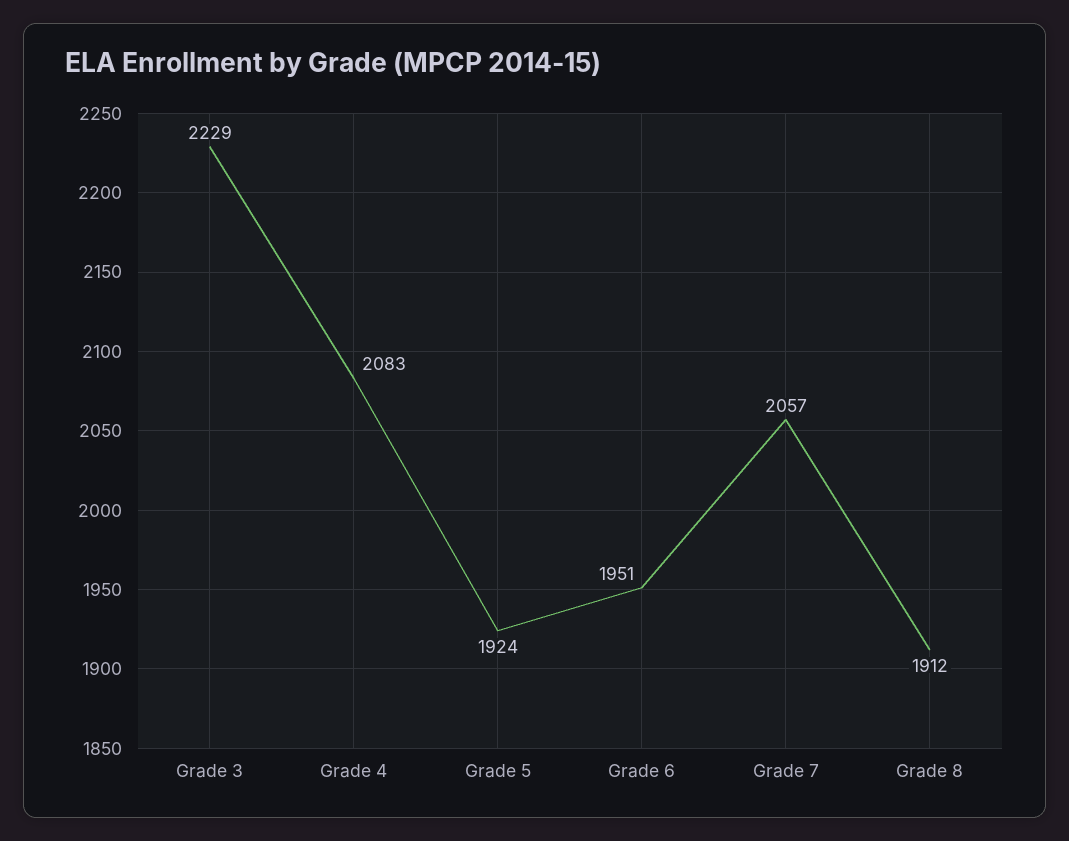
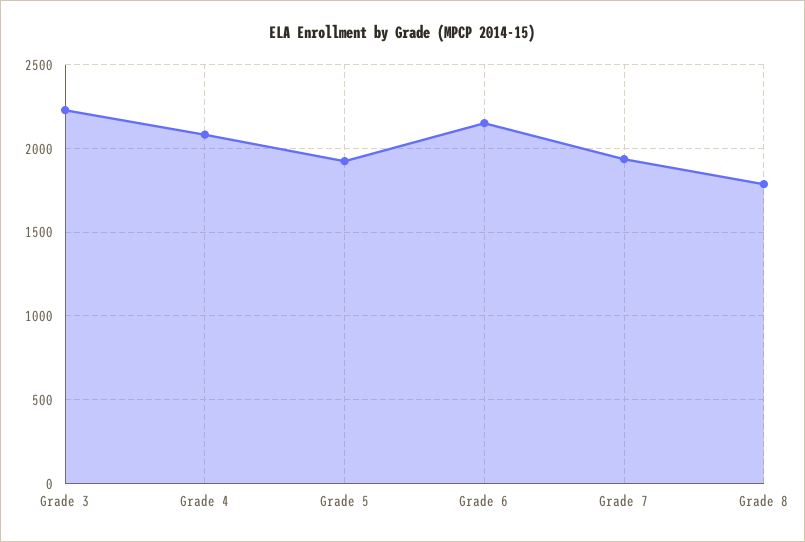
Grade 6: 1951 -> 2150
Grade 7: 2057 -> 1950
Grade 8: 1912 -> 1800

